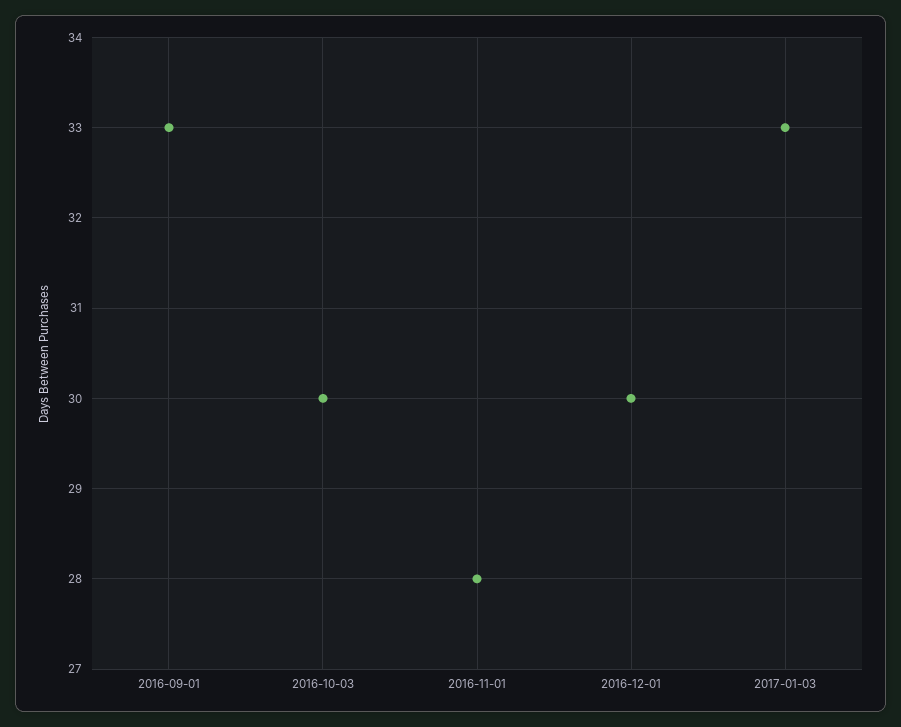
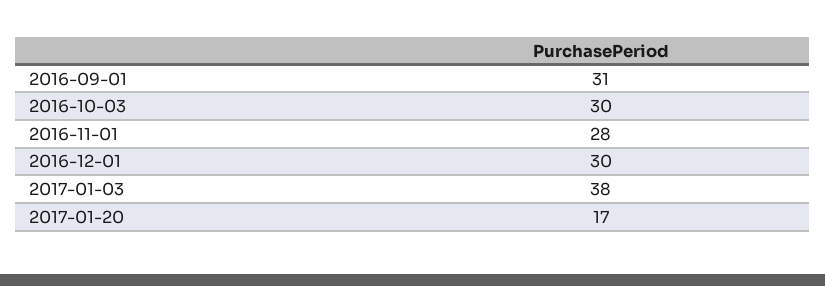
2016-09-01: 33 -> 31
2017-01-03: 33 -> 38
2017-01-20: none -> 17

